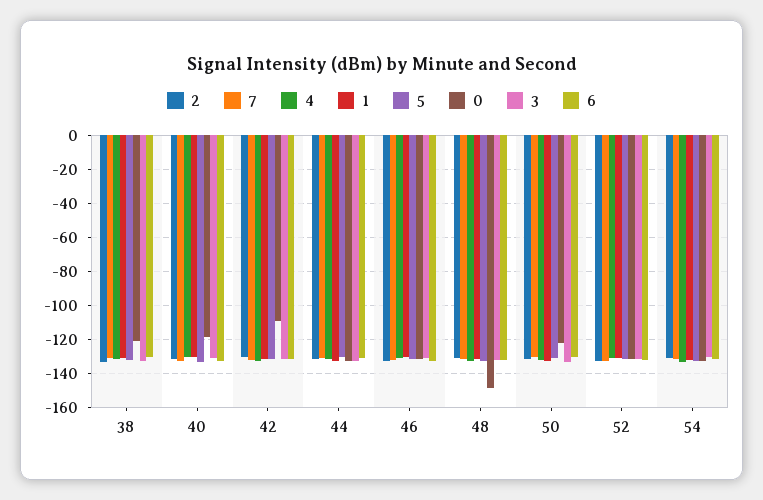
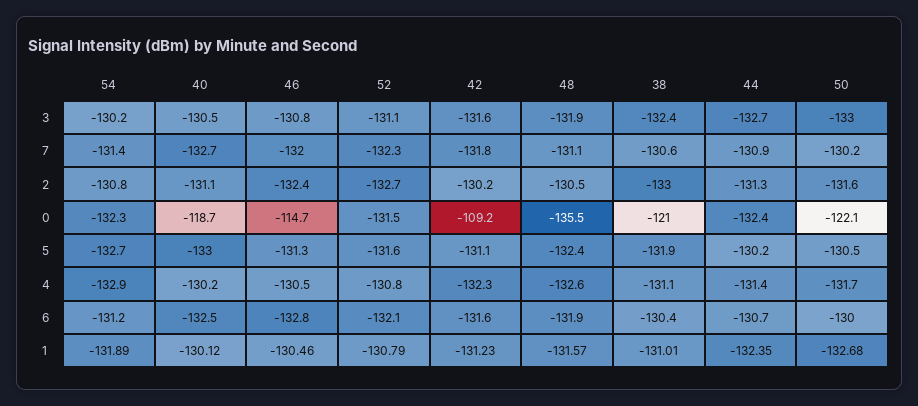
0, 46: -130 -> -114.7
0, 48: -150 -> -135.5

